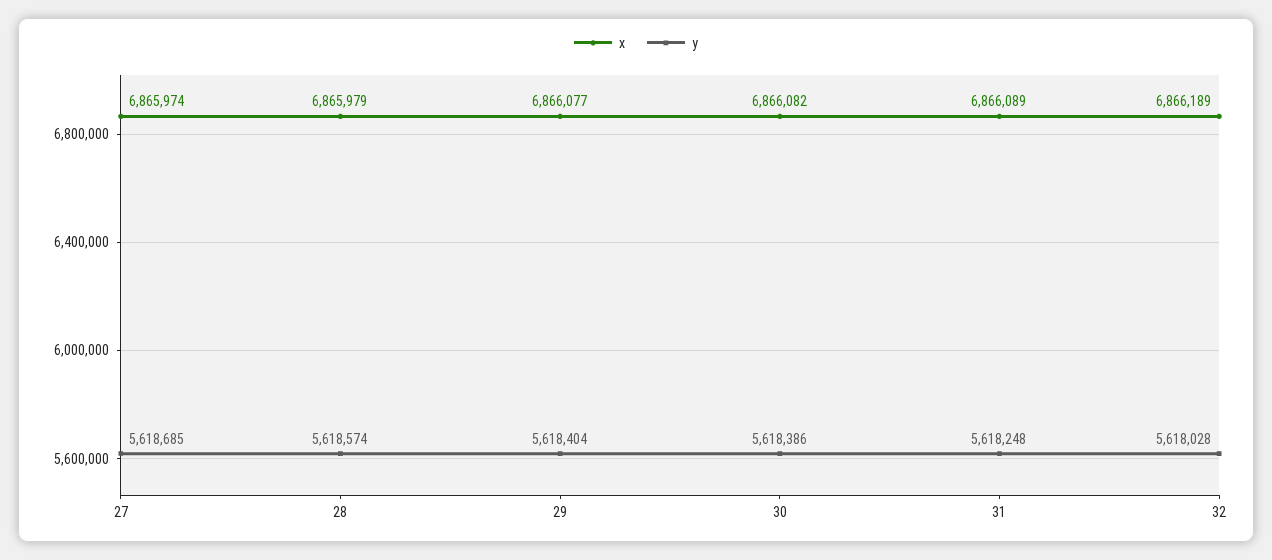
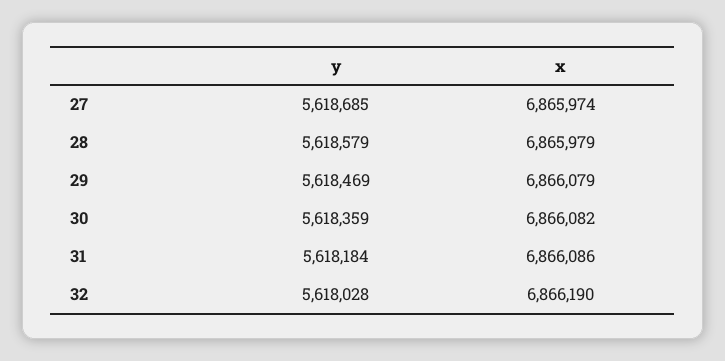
y, 28: 5618574 -> 5618579
x, 29: 6866077 -> 6866079
y, 29: 5618404 -> 5618469
y, 30: 5618386 -> 5618359
x, 31: 6866089 -> 6866086
y, 31: 5618248 -> 5618184
x, 32: 6866189 -> 6866190

